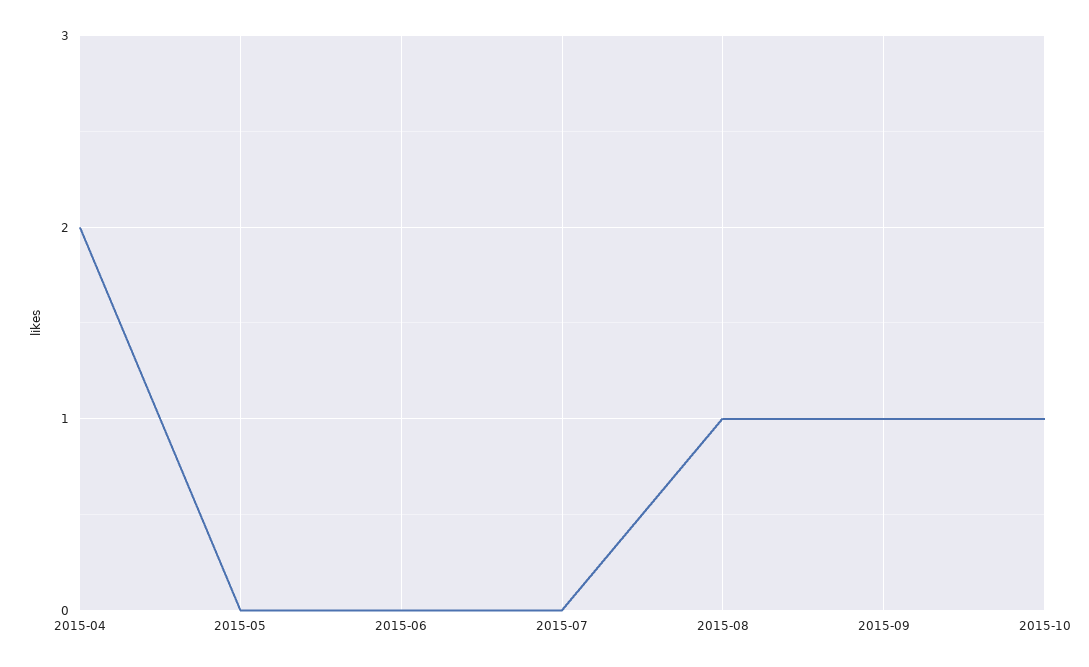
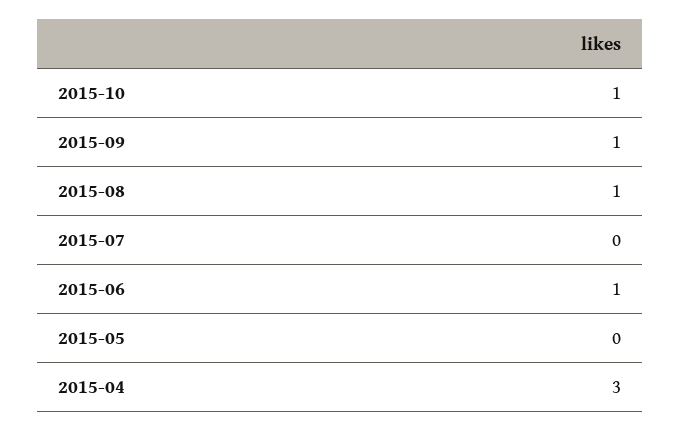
2015-04: 2 -> 3
2015-06: 0 -> 1

